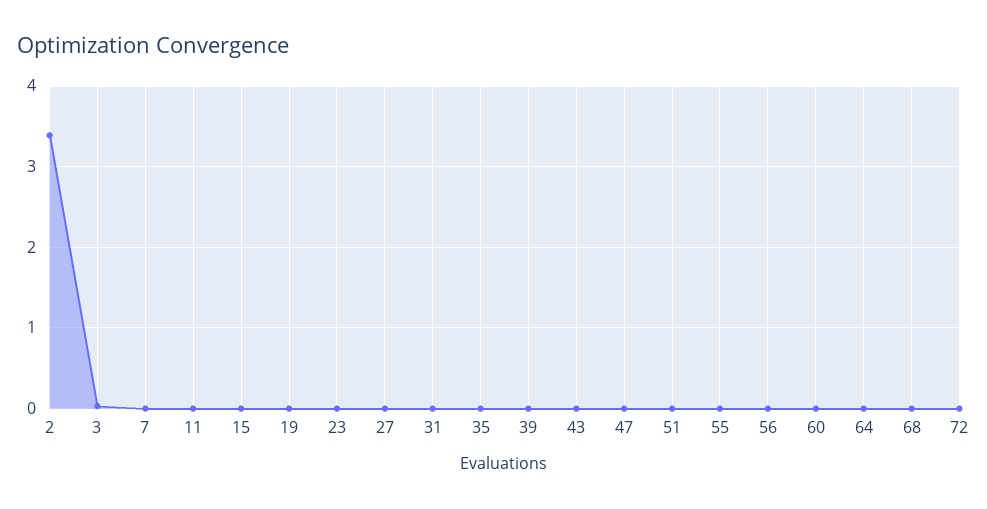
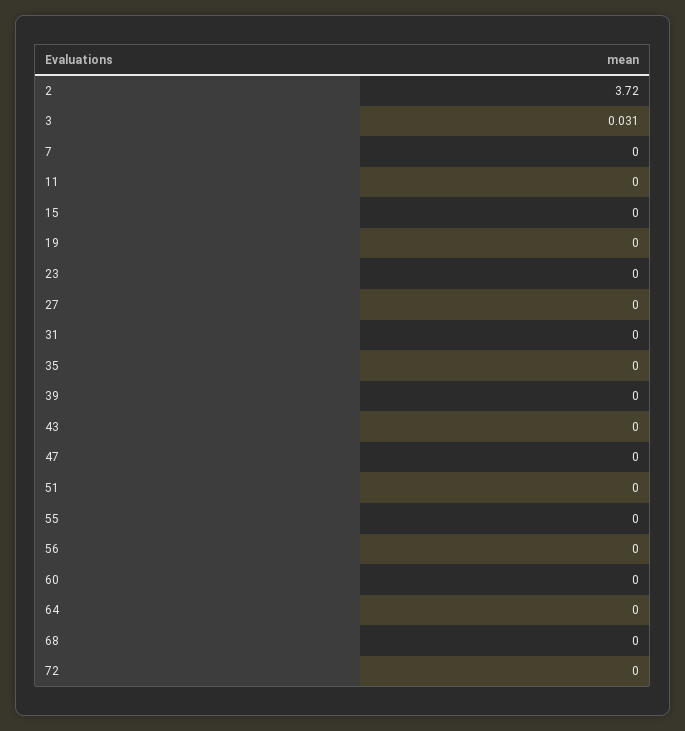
2: 3.4 -> 3.72

